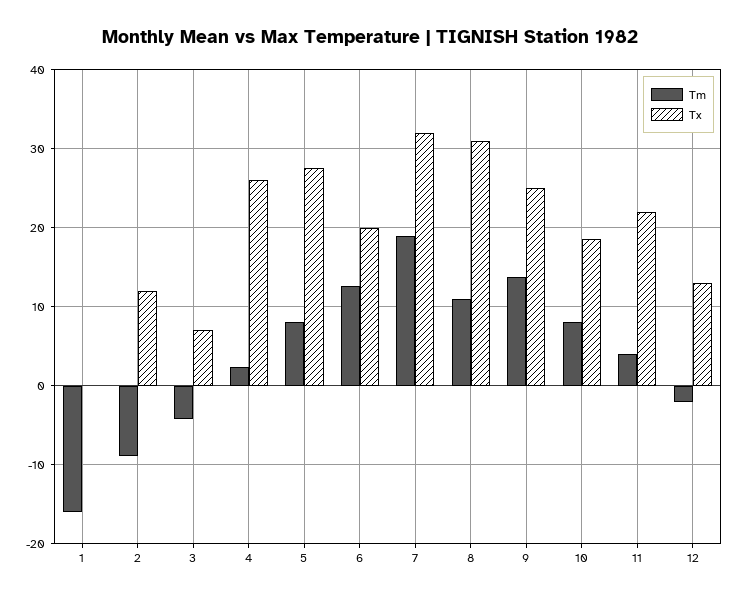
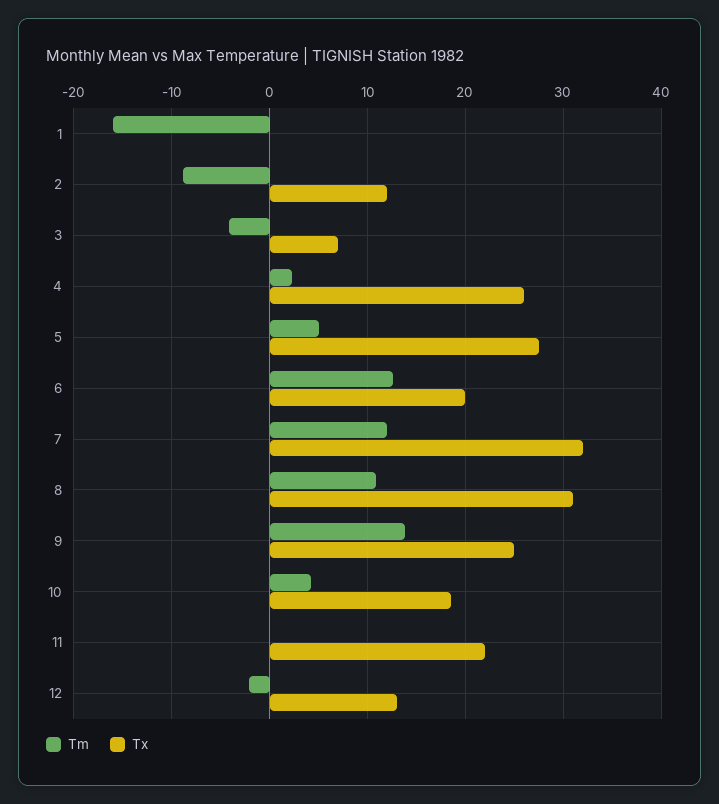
Tm, 5: 8 -> 5
Tm, 7: 19 -> 12
Tm, 10: 8 -> 4
Tm, 11: 4 -> 0

